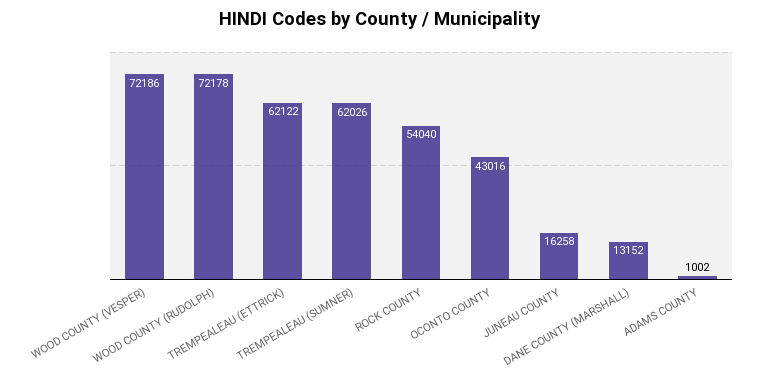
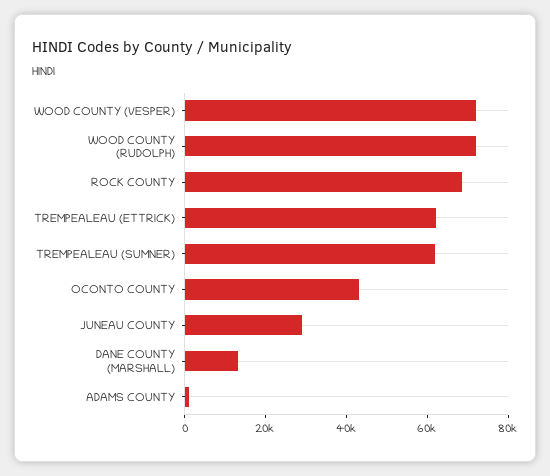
ROCK COUNTY: 54040 -> 70000
JUNEAU COUNTY: 16258 -> 30000

